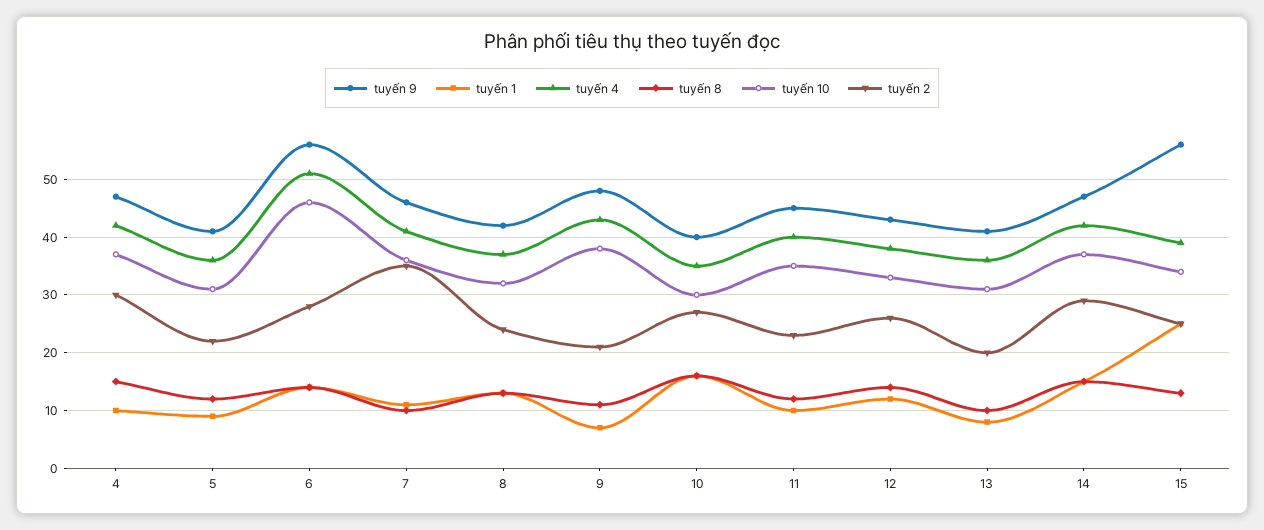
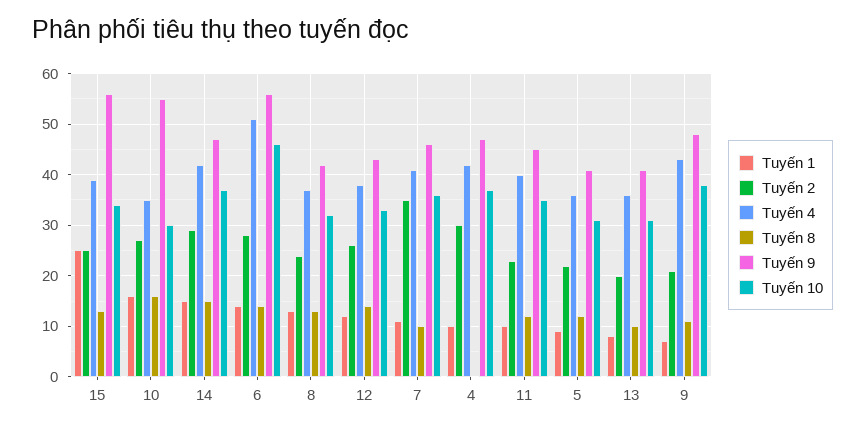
tuyến 8, 4: 15 -> 0
tuyến 9, 10: 40 -> 55

